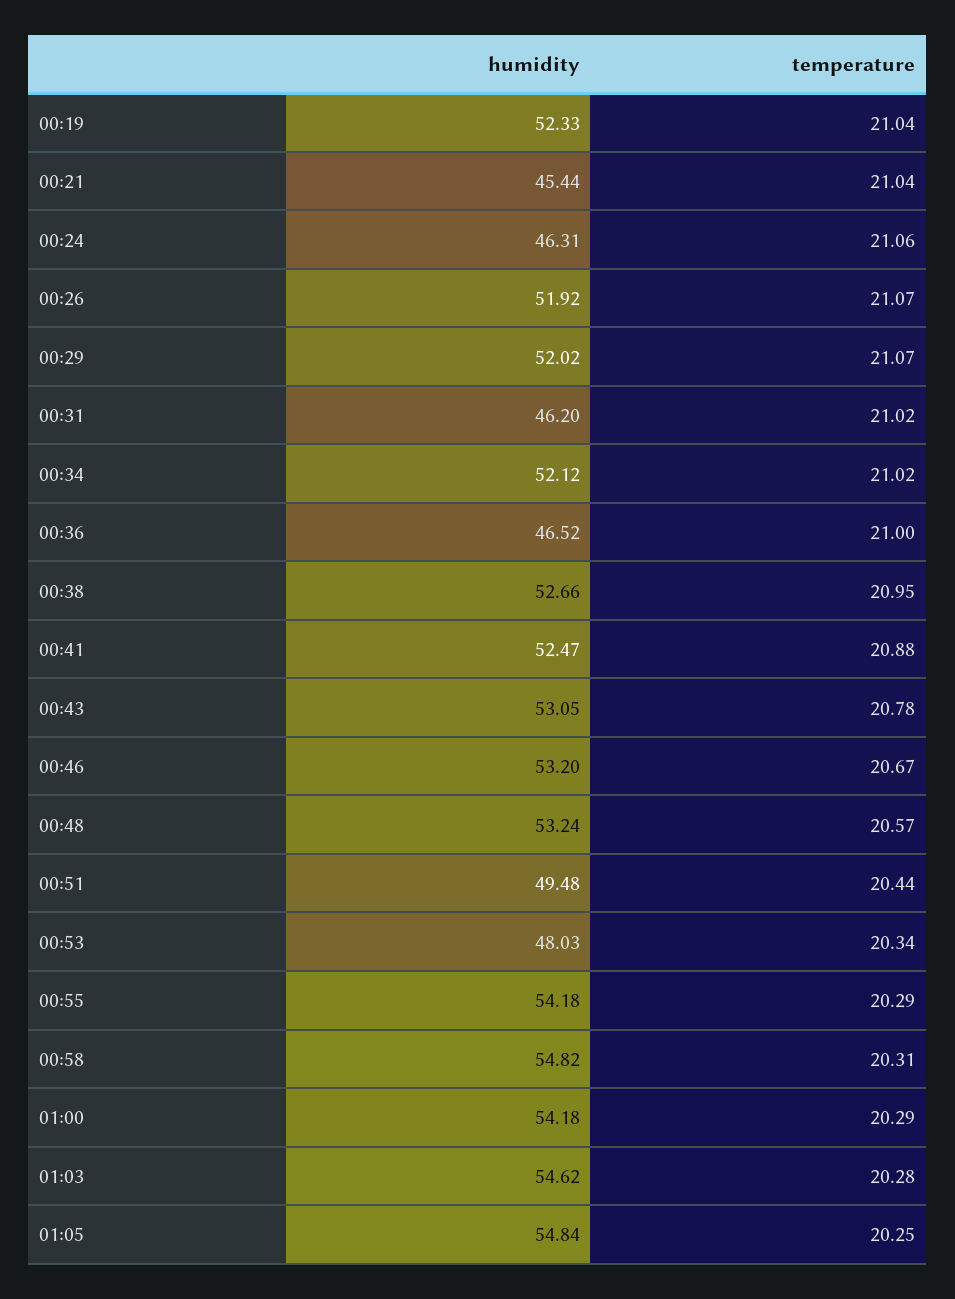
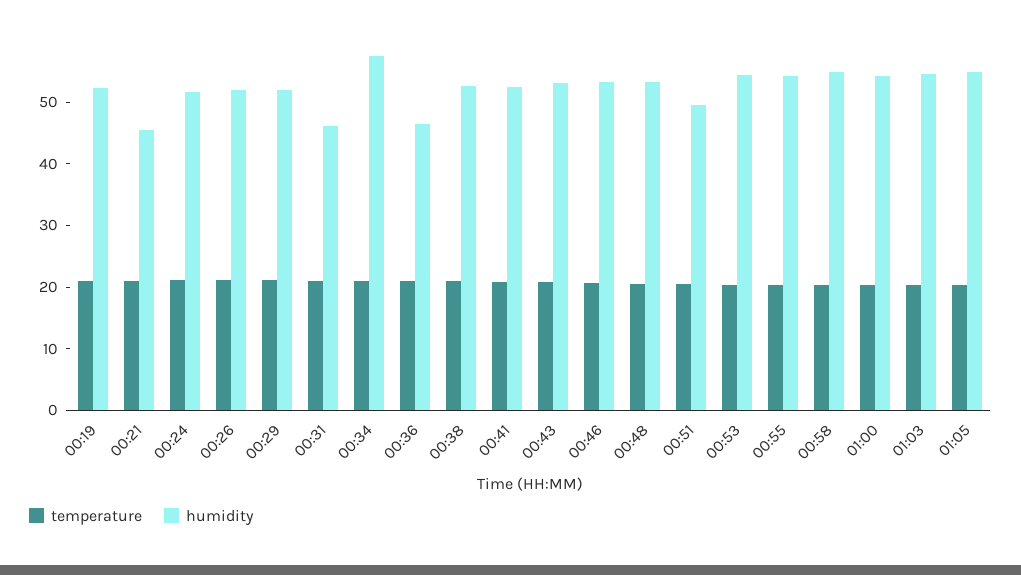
humidity, 00:24: 46.31 -> 52
humidity, 00:34: 52.12 -> 58
humidity, 00:53: 48.03 -> 54

